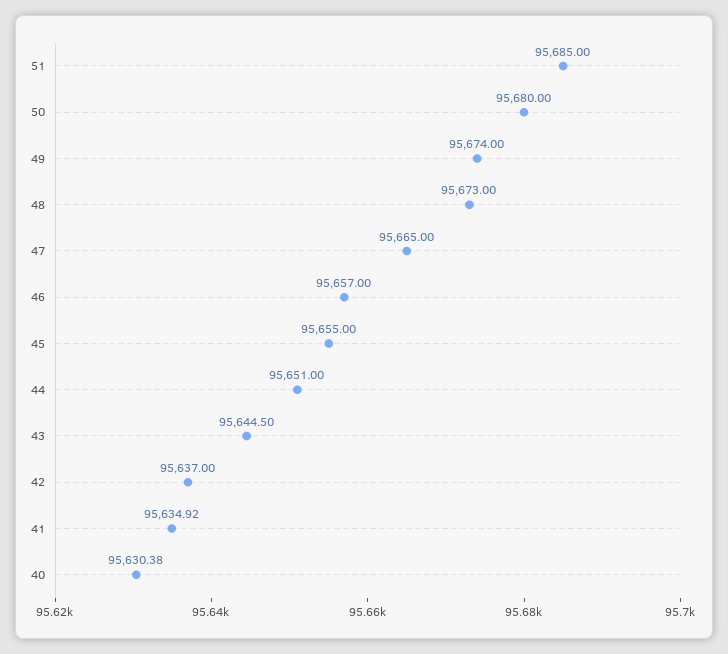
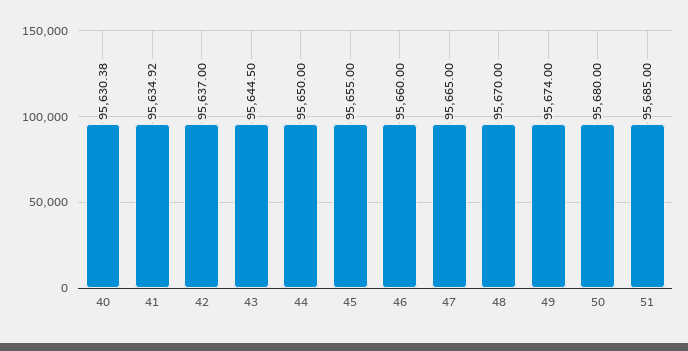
48: 95673 -> 95670
46: 95657 -> 95660
44: 95651 -> 95650

